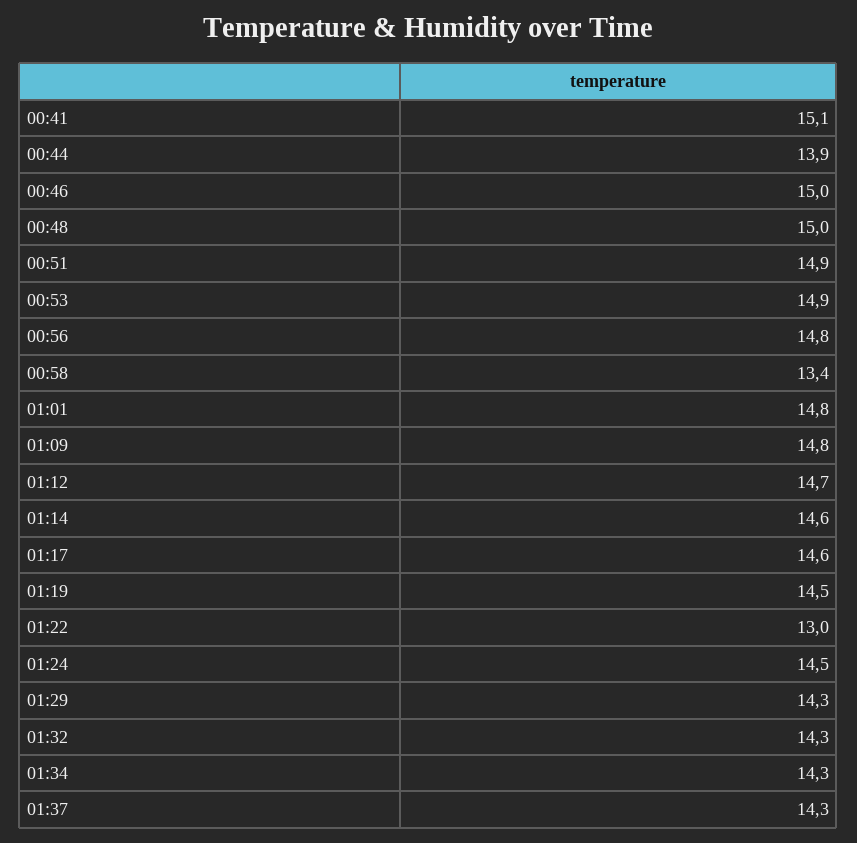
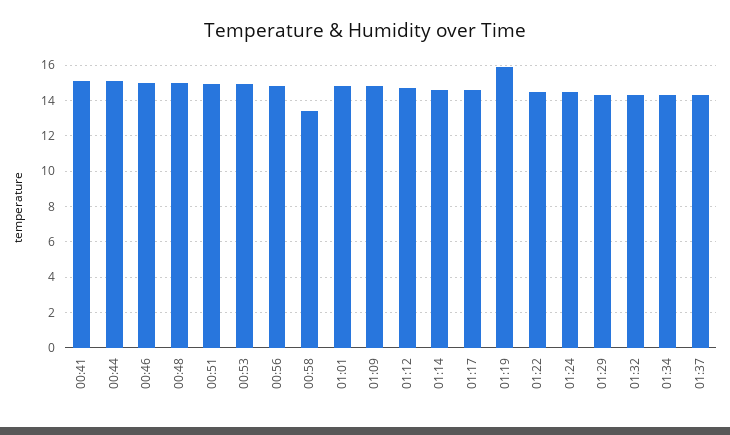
00:44: 13.9 -> 15
01:19: 14.5 -> 16
01:22: 13 -> 14.5

